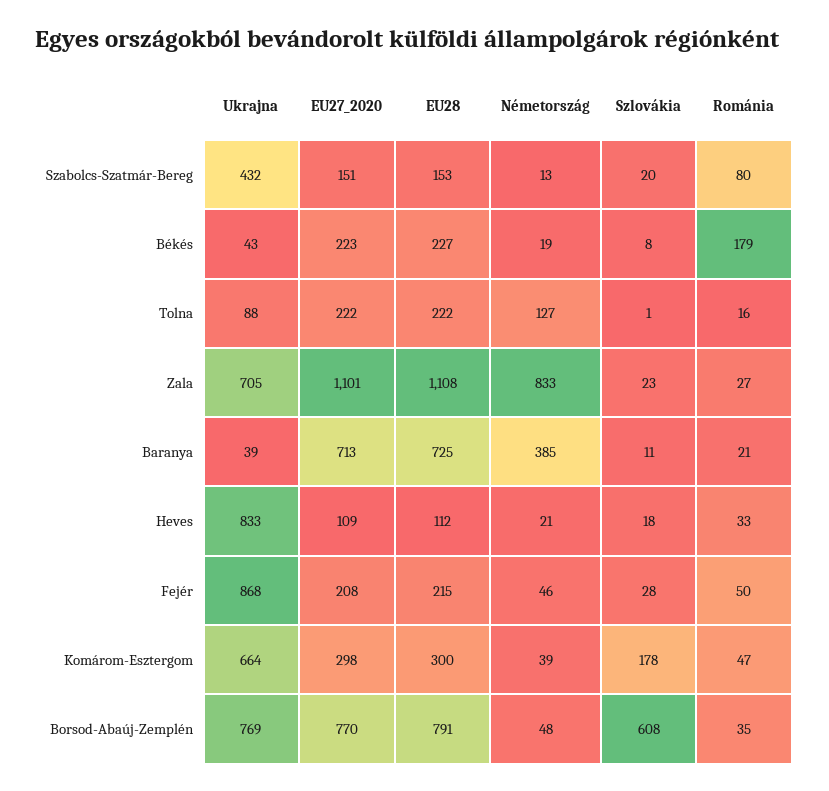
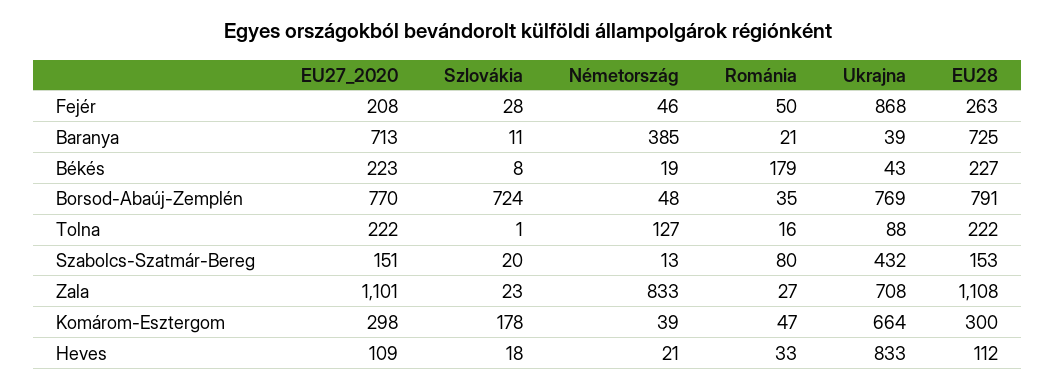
Ukrajna, Zala: 705 -> 708
EU28, Fejér: 215 -> 263
Szlovákia, Borsod-Abaúj-Zemplén: 608 -> 724

